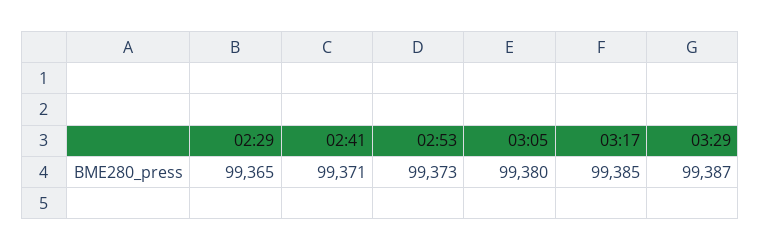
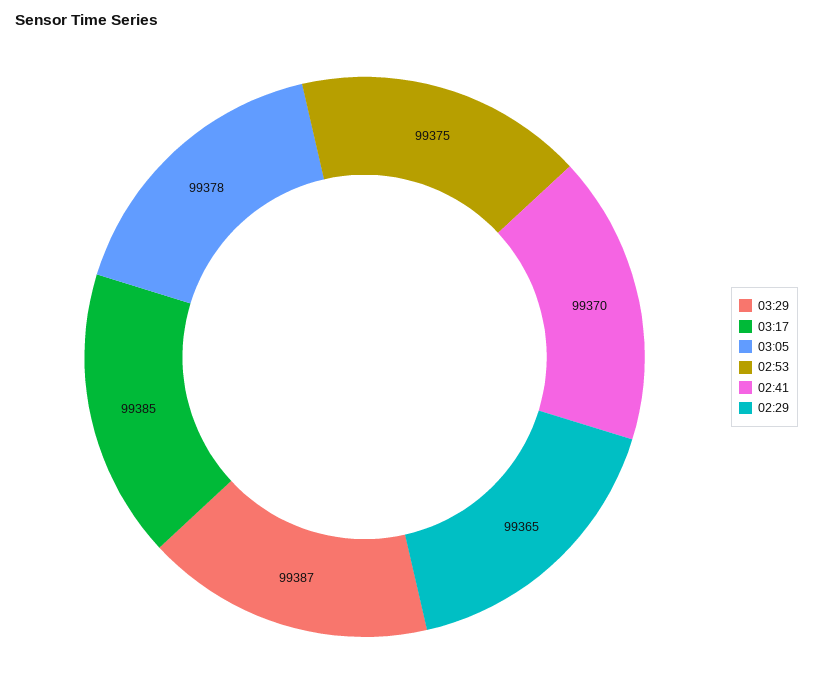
02:41: 99371 -> 99370
02:53: 99373 -> 99375
03:05: 99380 -> 99378

